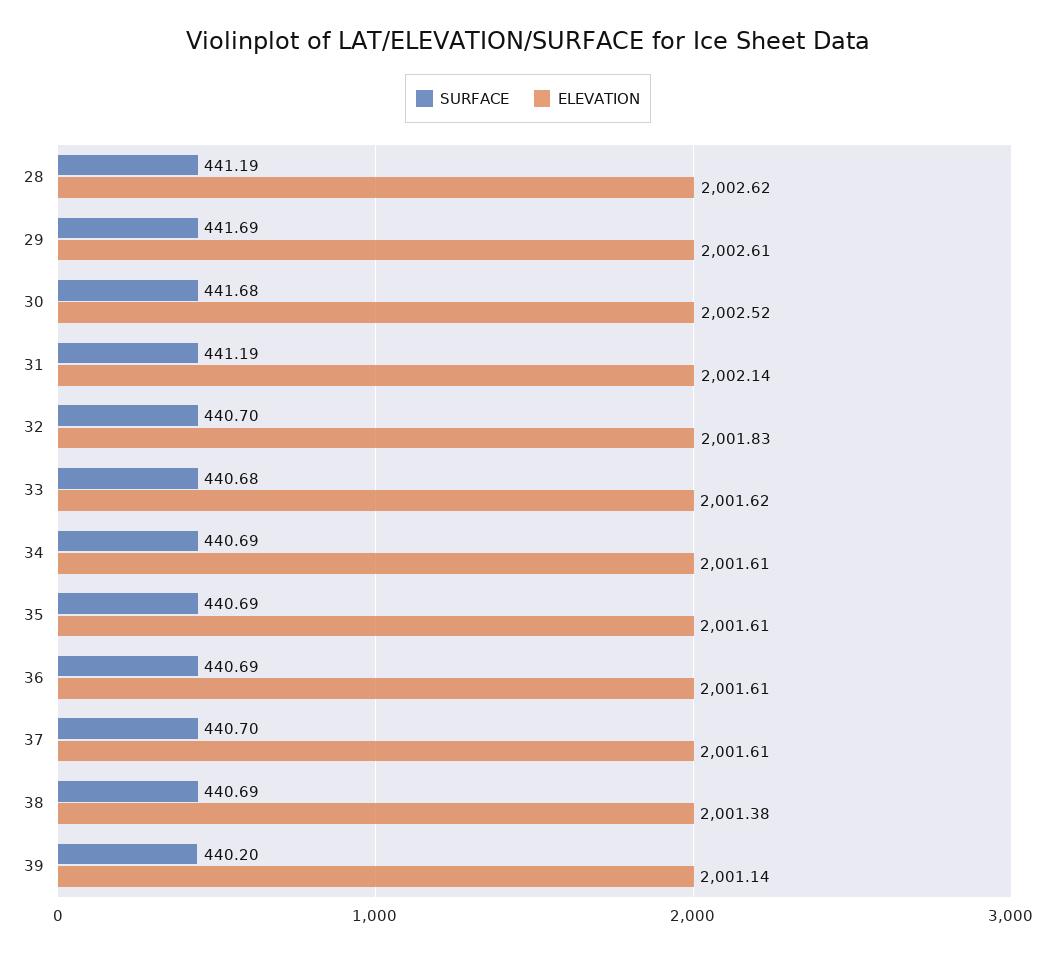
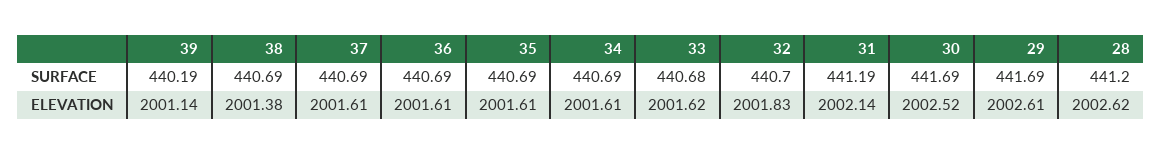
SURFACE, 28: 441.19 -> 441.2
SURFACE, 30: 441.68 -> 441.69
SURFACE, 37: 440.7 -> 440.69
SURFACE, 39: 440.2 -> 440.19

